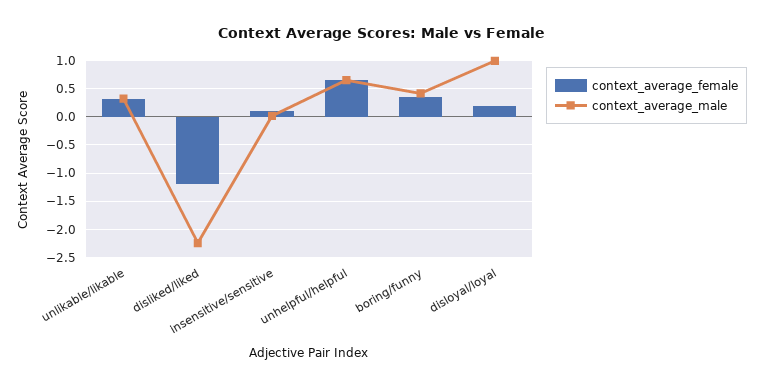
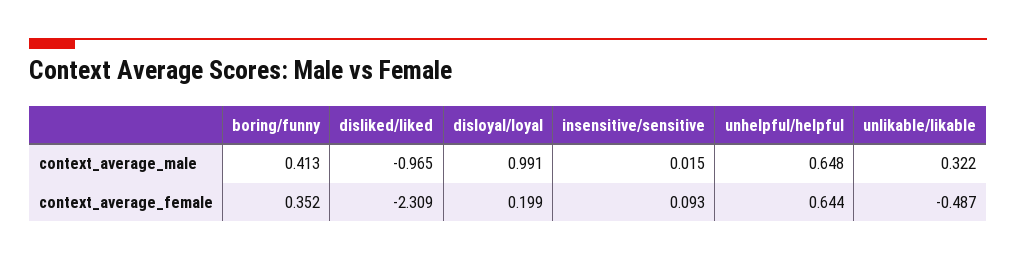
context_average_female, unlikable/likable: 0.25 -> -0.487
context_average_female, disliked/liked: -1.25 -> -2.309
context_average_male, disliked/liked: -2.25 -> -0.965

